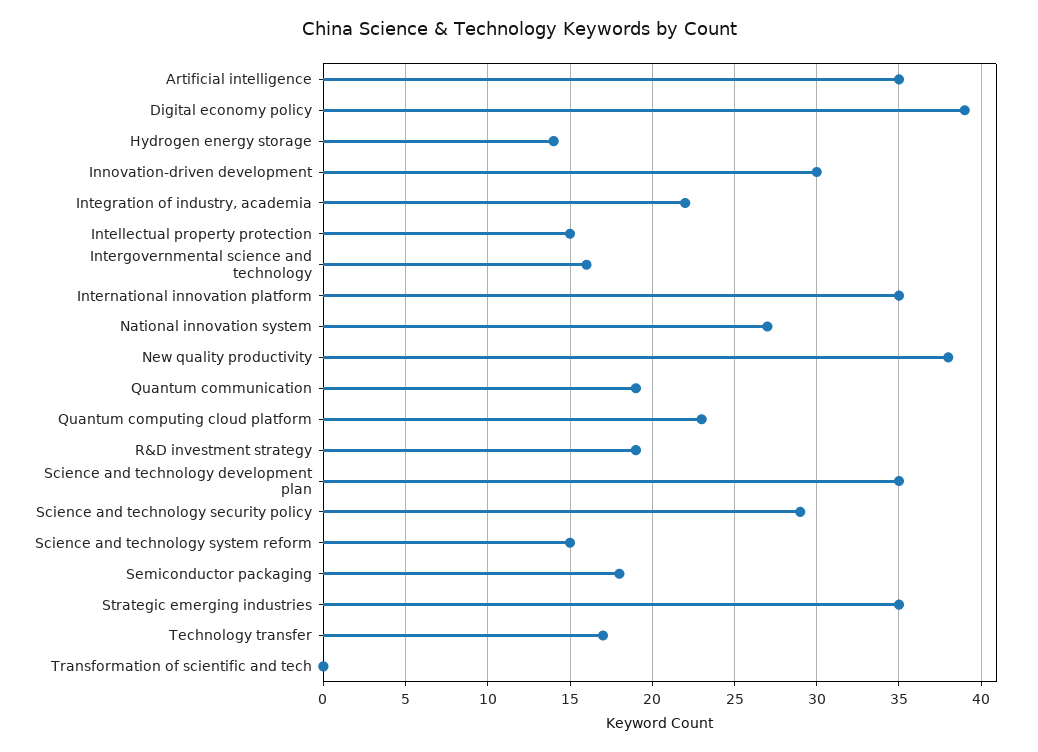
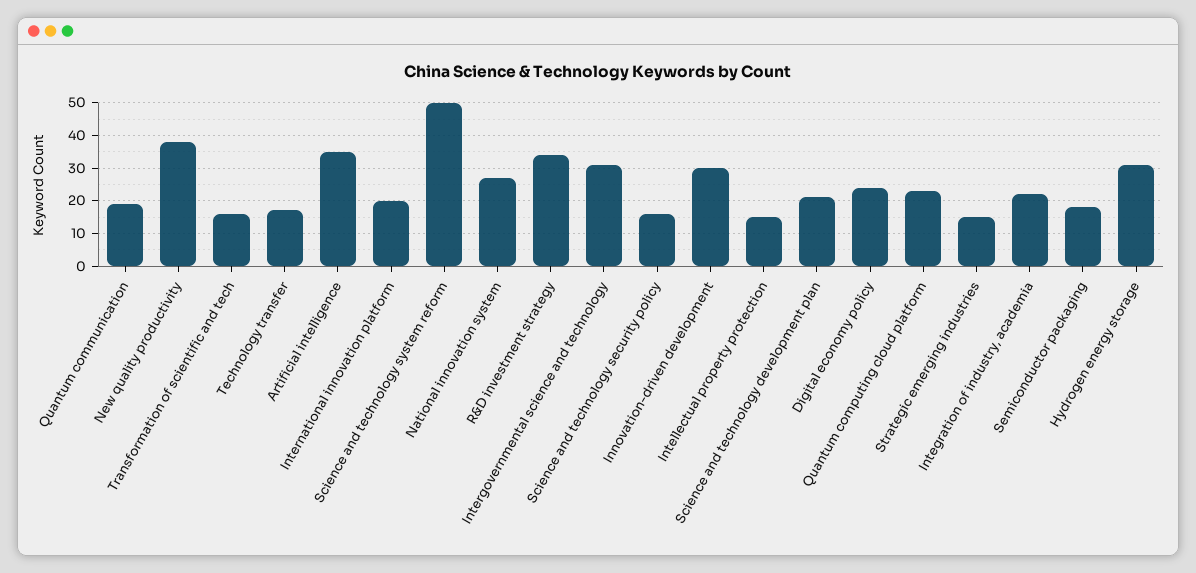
Digital economy policy: 39 -> 25
Hydrogen energy storage: 14 -> 30
Intergovernmental science and technology: 16 -> 30
International innovation platform: 35 -> 20
R&D investment strategy: 19 -> 35
Science and technology development plan: 35 -> 20
Science and technology security policy: 29 -> 15
Science and technology system reform: 15 -> 50
Strategic emerging industries: 35 -> 15
Transformation of scientific and tech: 0 -> 15

